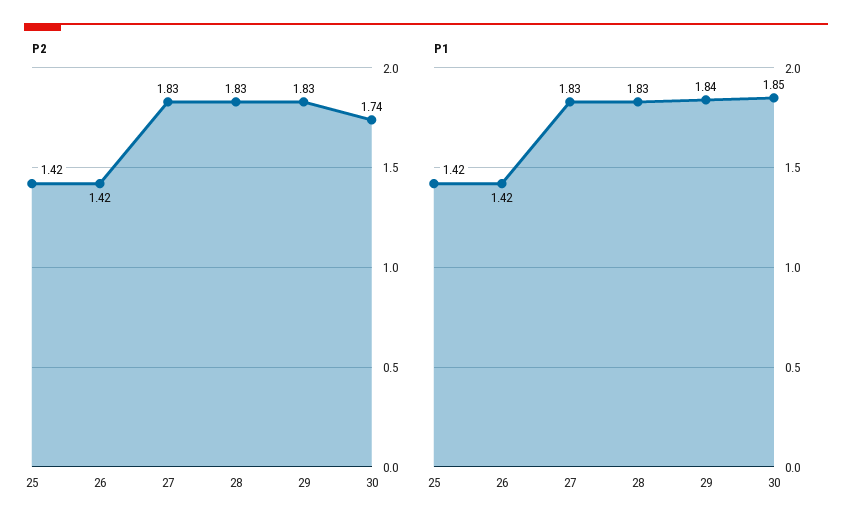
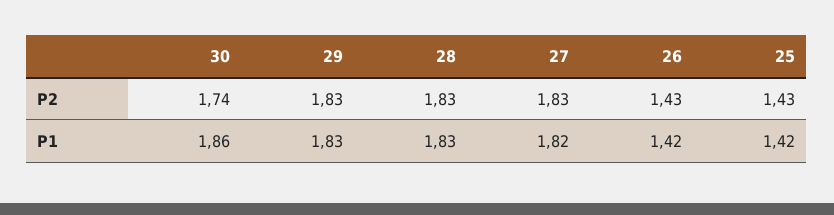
P2, 25: 1.42 -> 1.43
P2, 26: 1.42 -> 1.43
P1, 27: 1.83 -> 1.82
P1, 29: 1.84 -> 1.83
P1, 30: 1.85 -> 1.86

